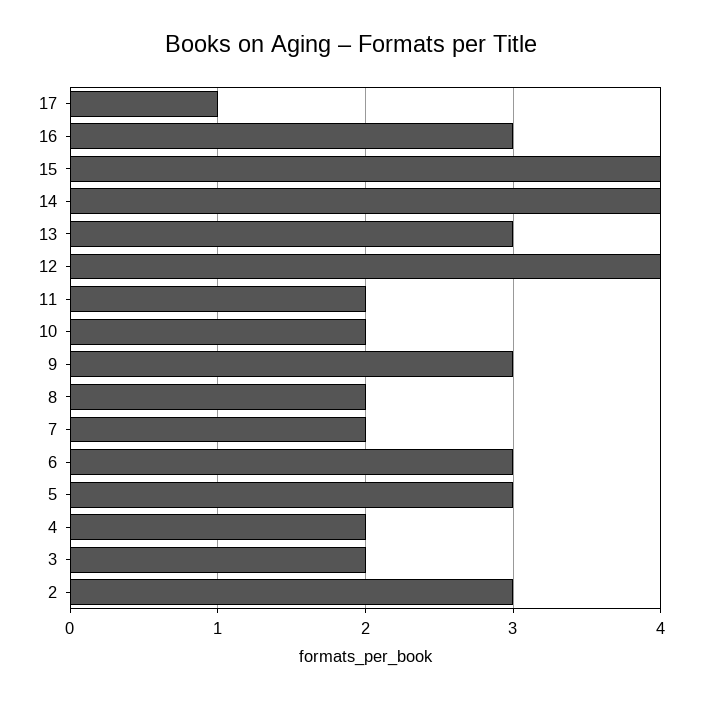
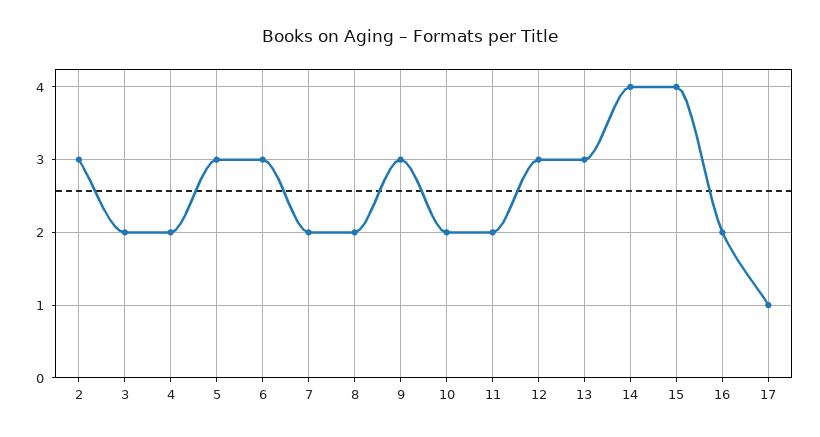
16: 3 -> 2
12: 4 -> 3

